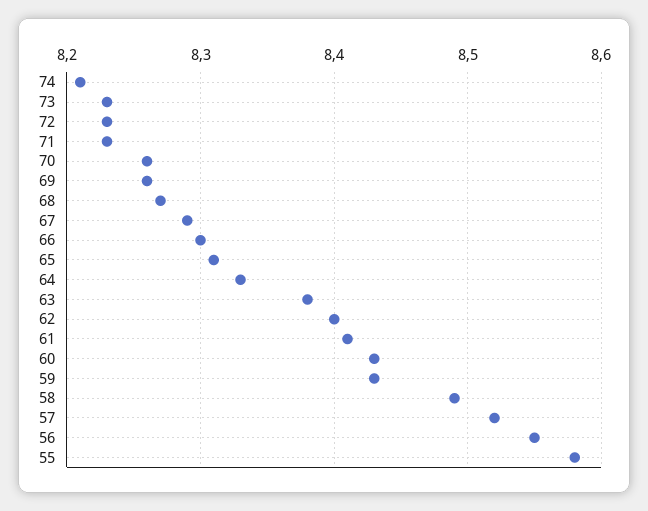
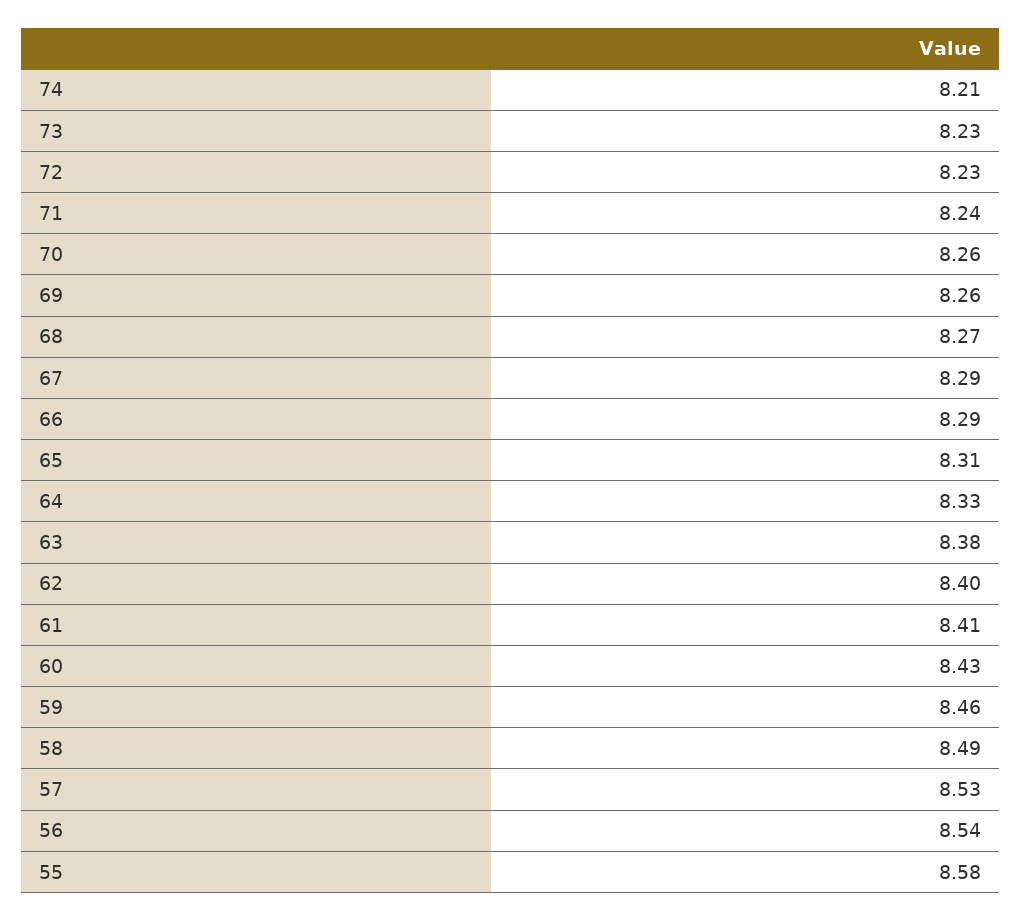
71: 8.23 -> 8.24
66: 8.3 -> 8.29
59: 8.43 -> 8.46
57: 8.52 -> 8.53
56: 8.55 -> 8.54

